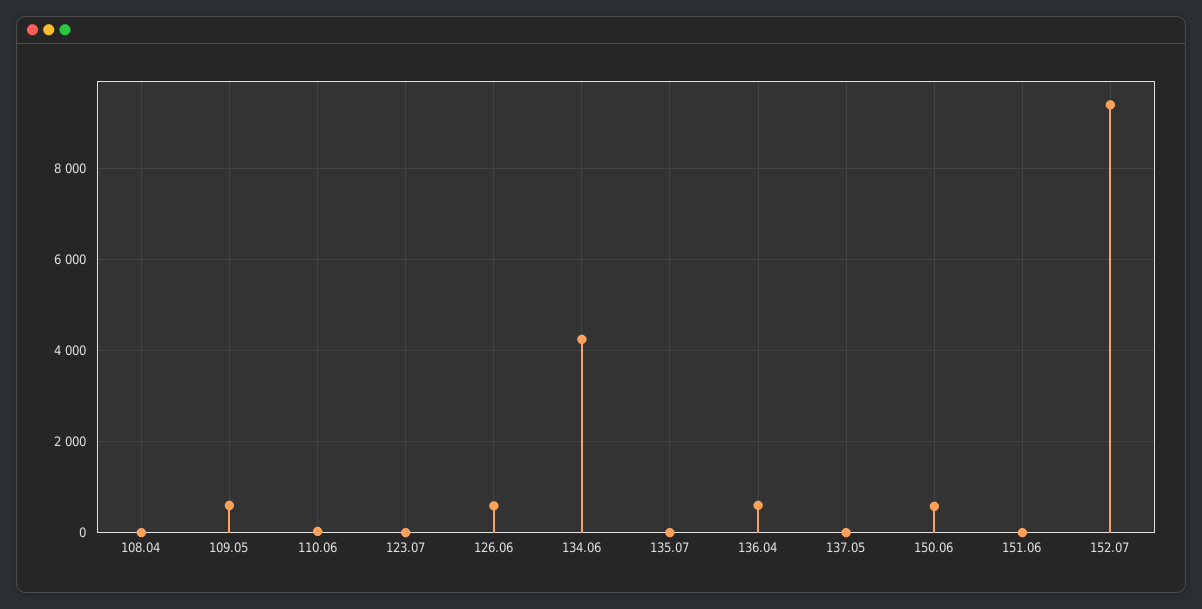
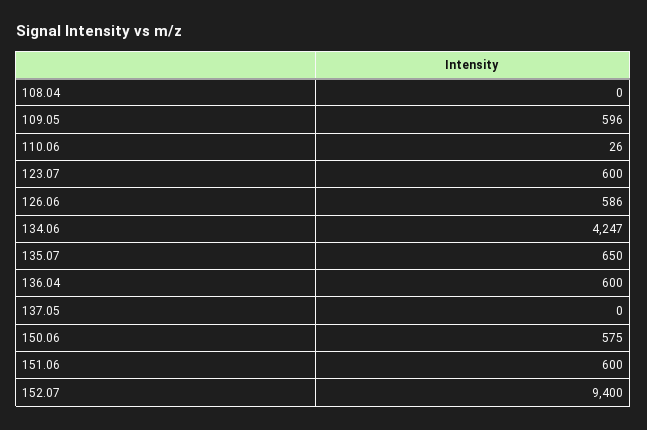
123.07: 0 -> 600
135.07: 0 -> 650
151.06: 0 -> 600

